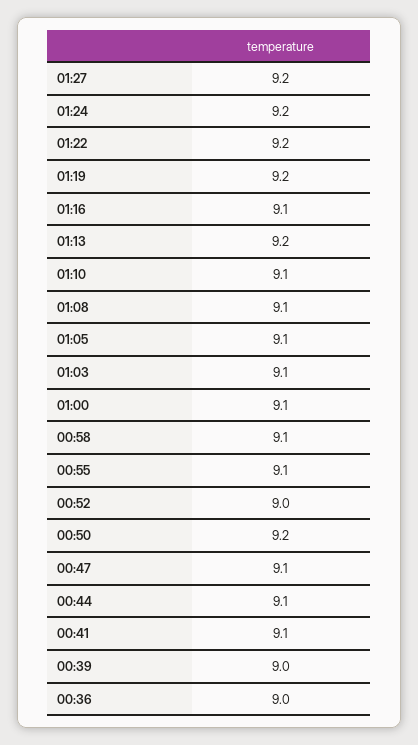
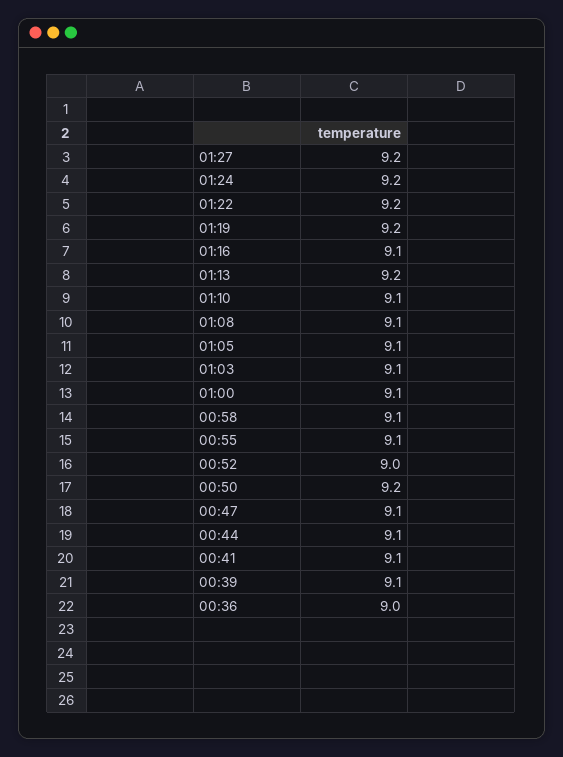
00:39: 9 -> 9.1

